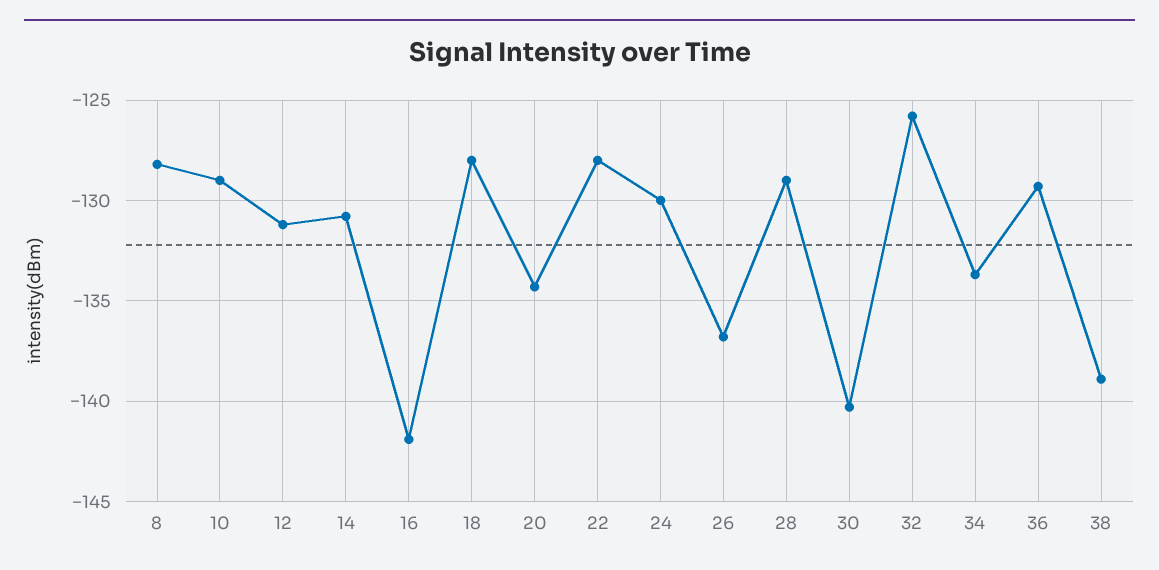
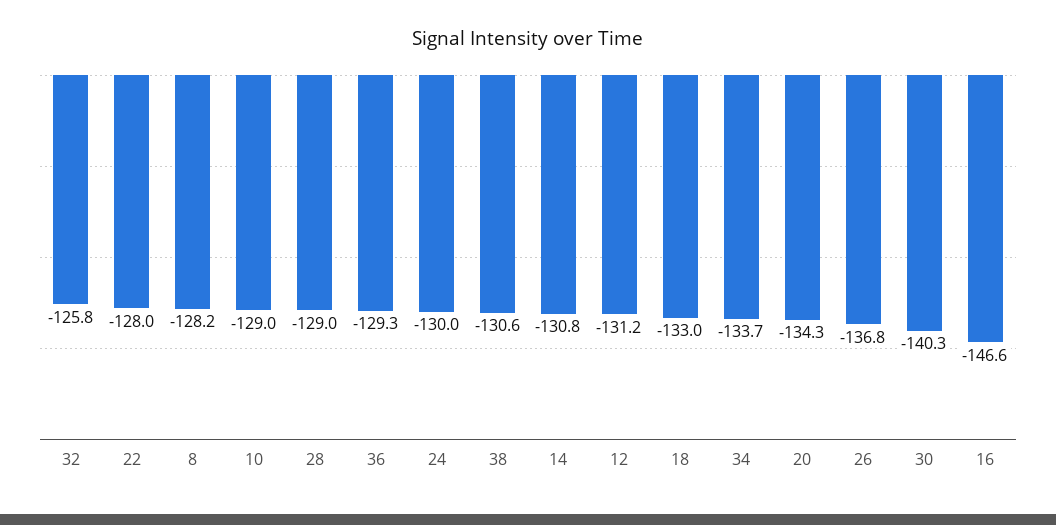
16: -142 -> -146.6
18: -128 -> -133
38: -139 -> -130.6

